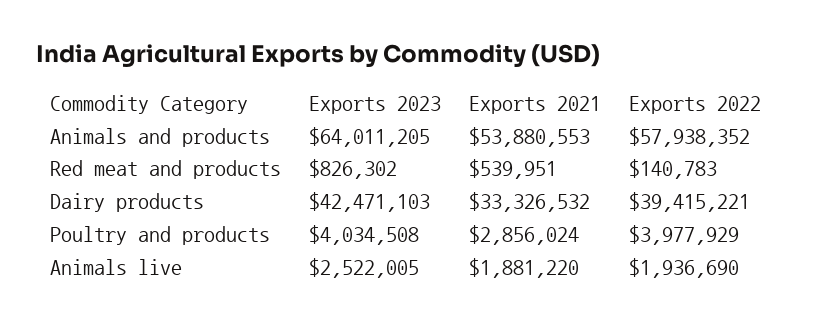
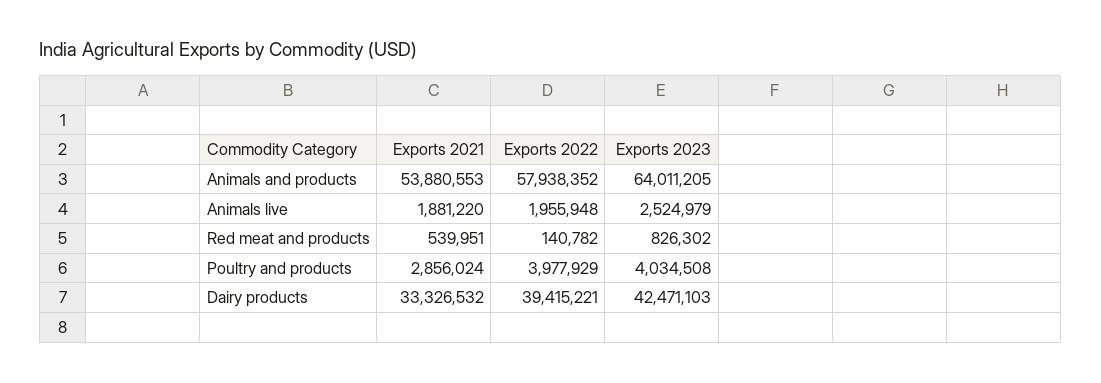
Exports 2022, Red meat and products: 140783 -> 140782
Exports 2023, Animals live: 2522005 -> 2524979
Exports 2022, Animals live: 1936690 -> 1955948

